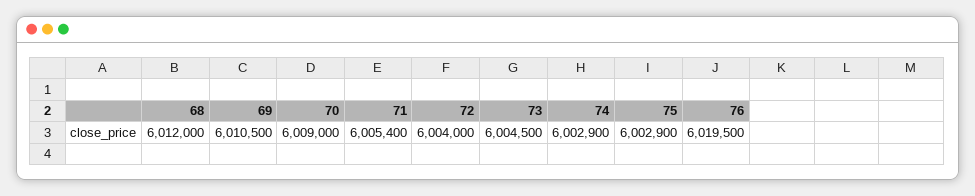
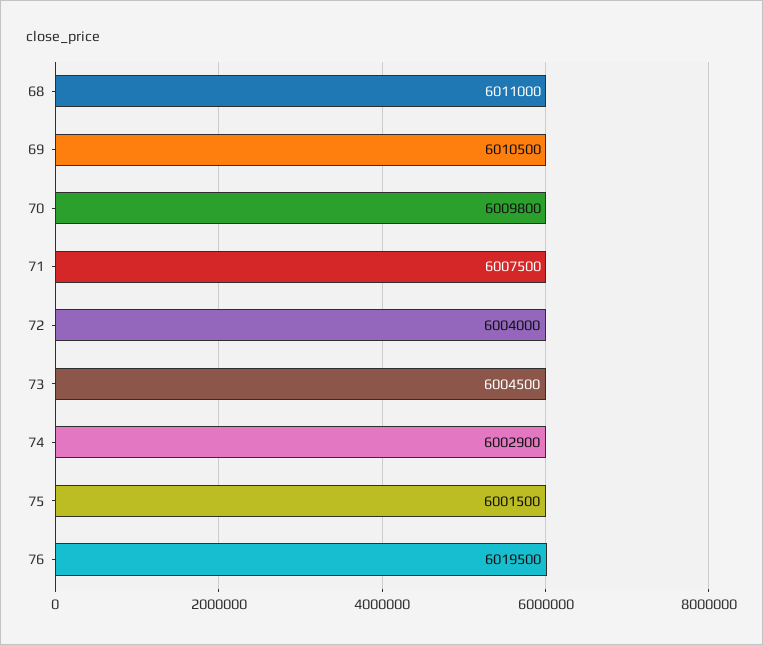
68: 6012000 -> 6011000
70: 6009000 -> 6009800
71: 6005400 -> 6007500
75: 6002900 -> 6001500

